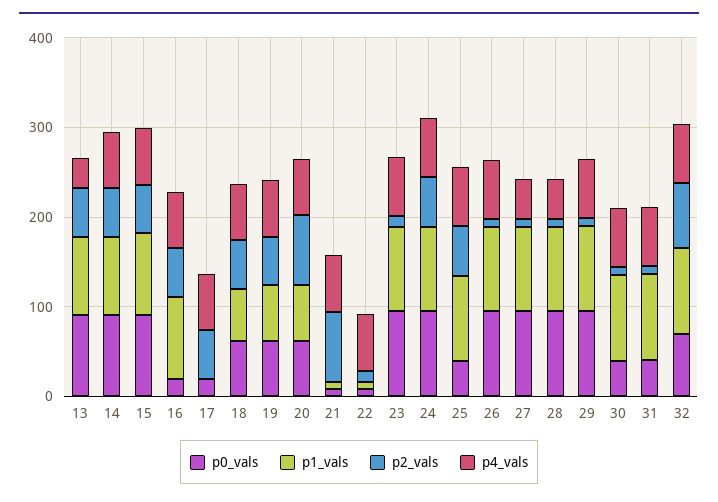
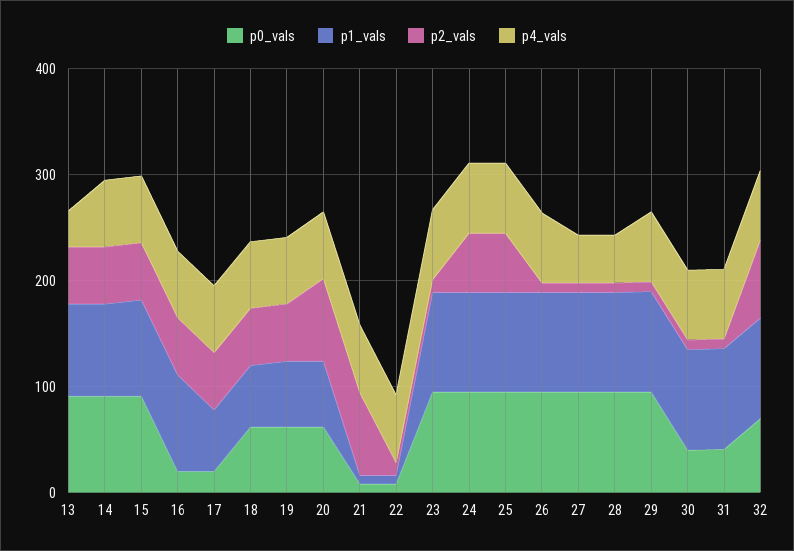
p1_vals, 17: 0 -> 60
p0_vals, 25: 40 -> 100

